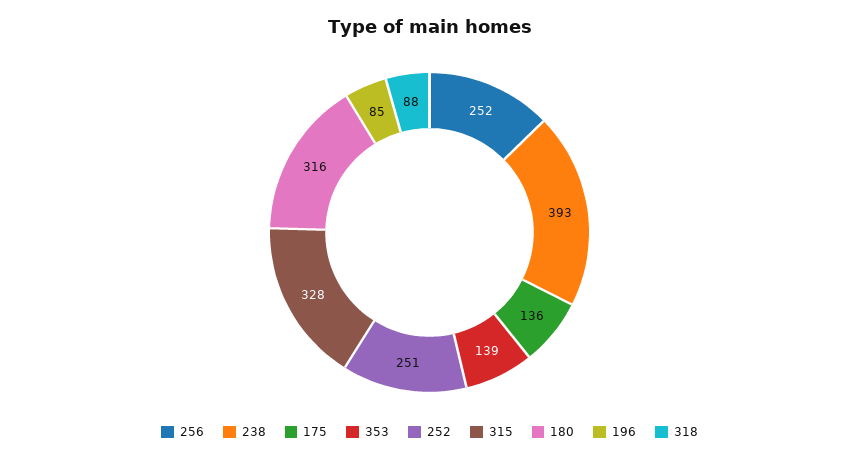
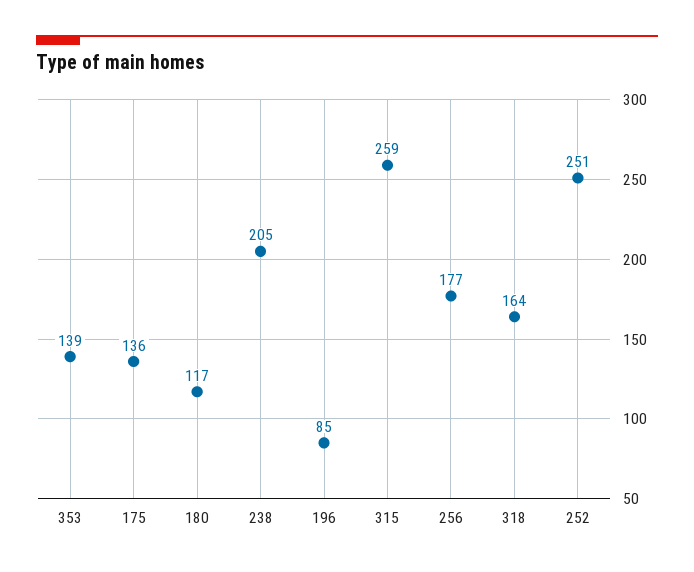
256: 252 -> 177
238: 393 -> 205
315: 328 -> 259
180: 316 -> 117
318: 88 -> 164

